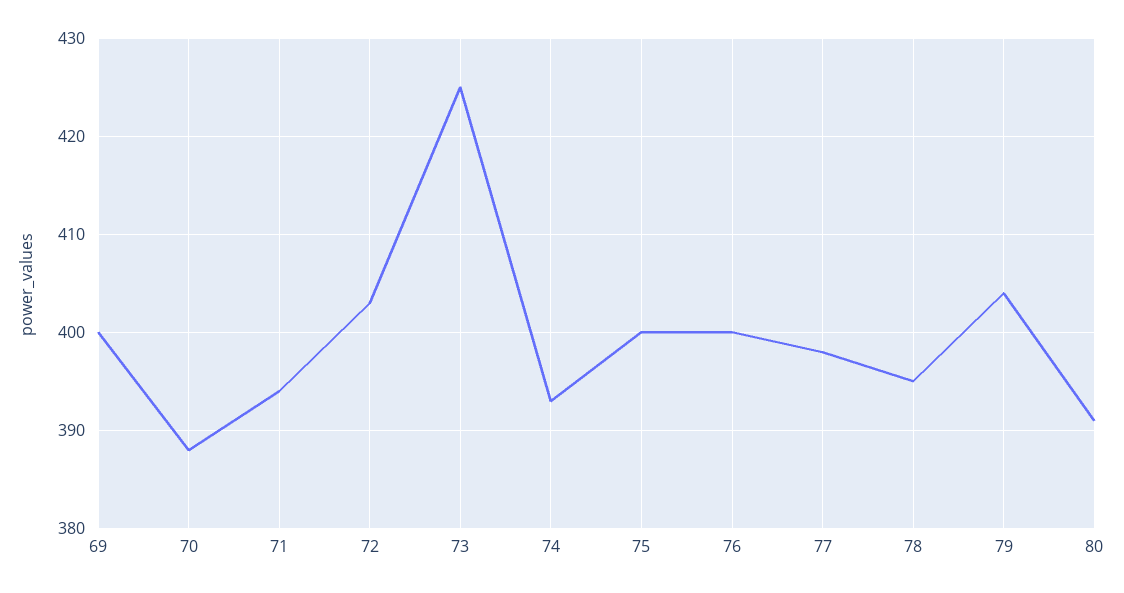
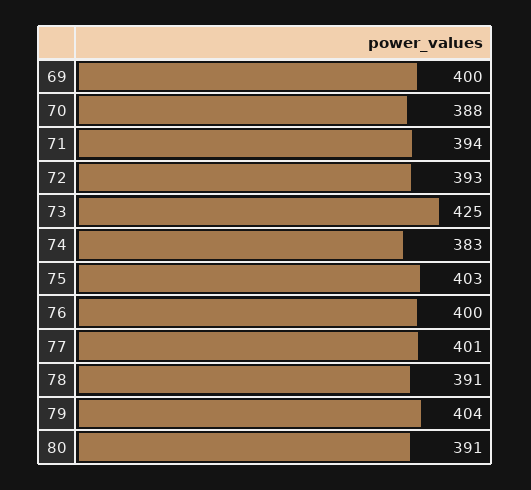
72: 403 -> 393
74: 393 -> 383
75: 400 -> 403
77: 398 -> 401
78: 395 -> 391

